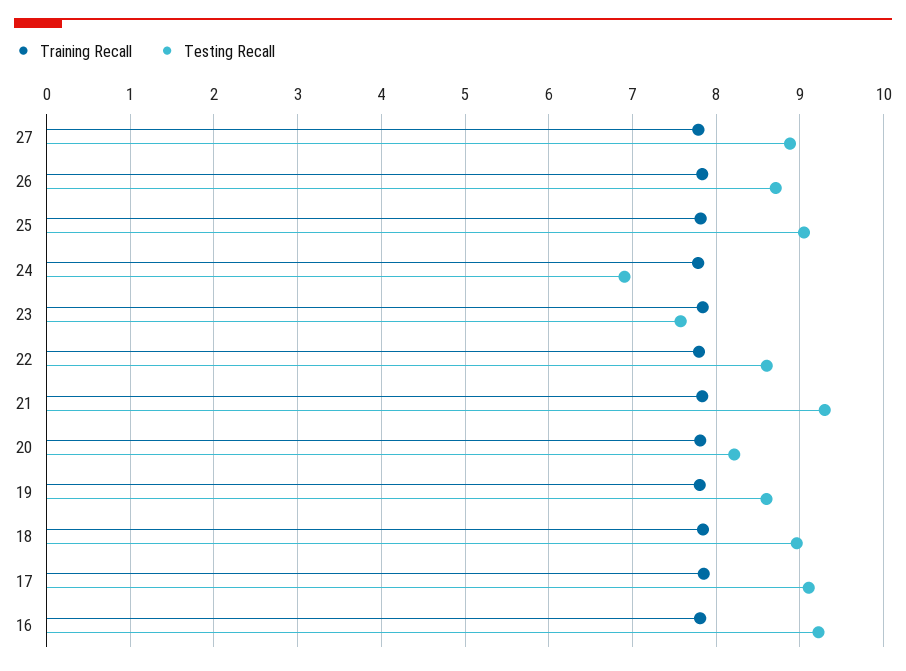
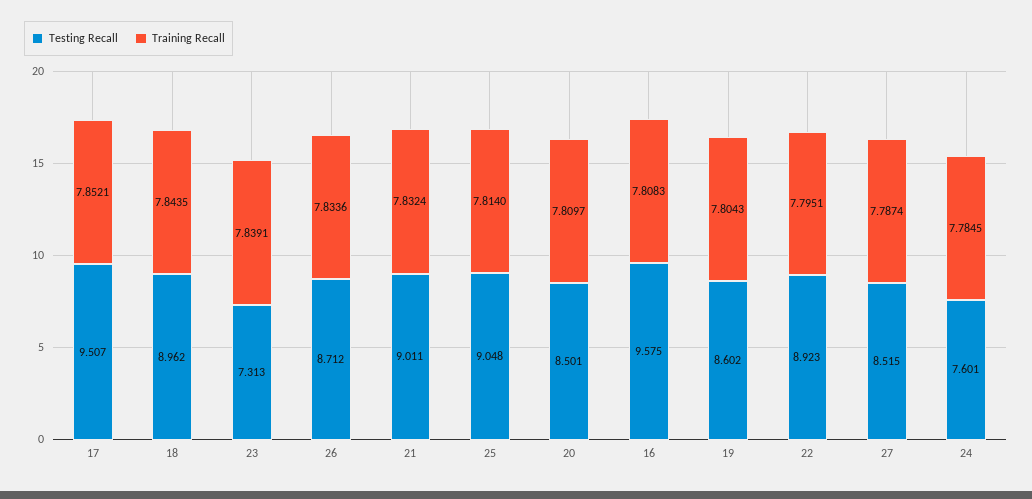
Testing Recall, 27: 8.9 -> 8.515
Testing Recall, 24: 6.9 -> 7.601
Testing Recall, 23: 7.6 -> 7.313
Testing Recall, 22: 8.6 -> 8.923
Testing Recall, 21: 9.3 -> 9.011
Testing Recall, 20: 8.2 -> 8.501
Testing Recall, 17: 9.1 -> 9.507
Testing Recall, 16: 9.2 -> 9.575

